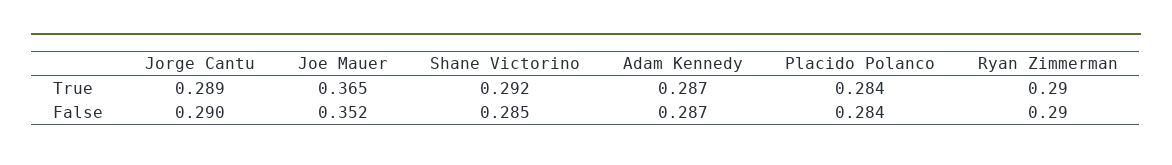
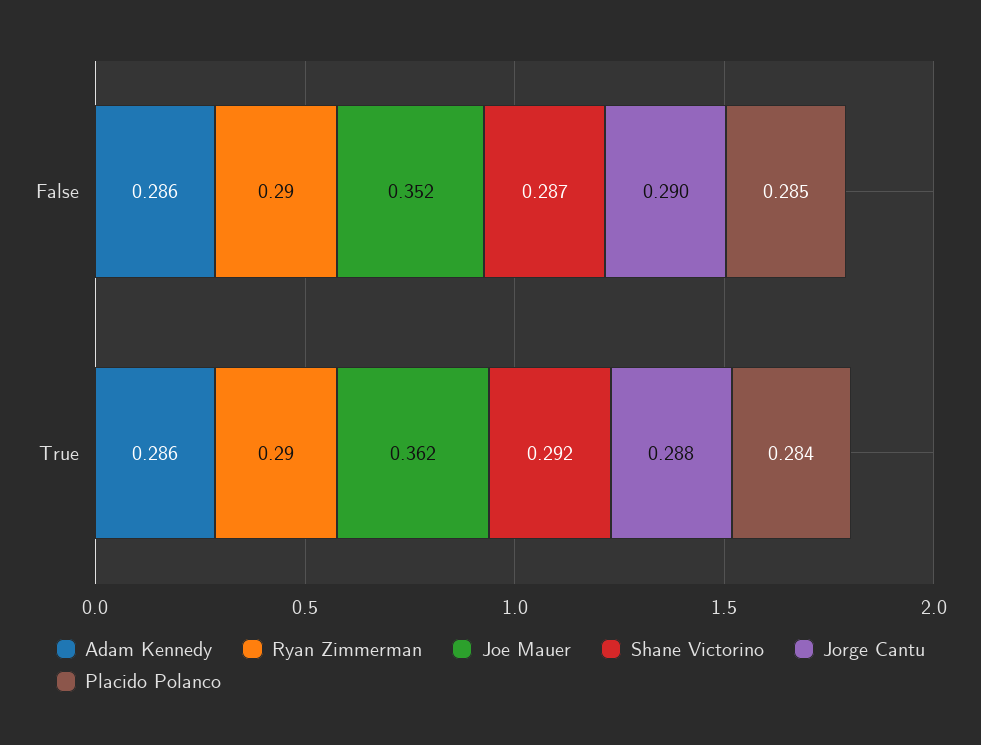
Jorge Cantu, True: 0.289 -> 0.288
Joe Mauer, True: 0.365 -> 0.362
Adam Kennedy, True: 0.287 -> 0.286
Shane Victorino, False: 0.285 -> 0.287
Adam Kennedy, False: 0.287 -> 0.286
Placido Polanco, False: 0.284 -> 0.285

